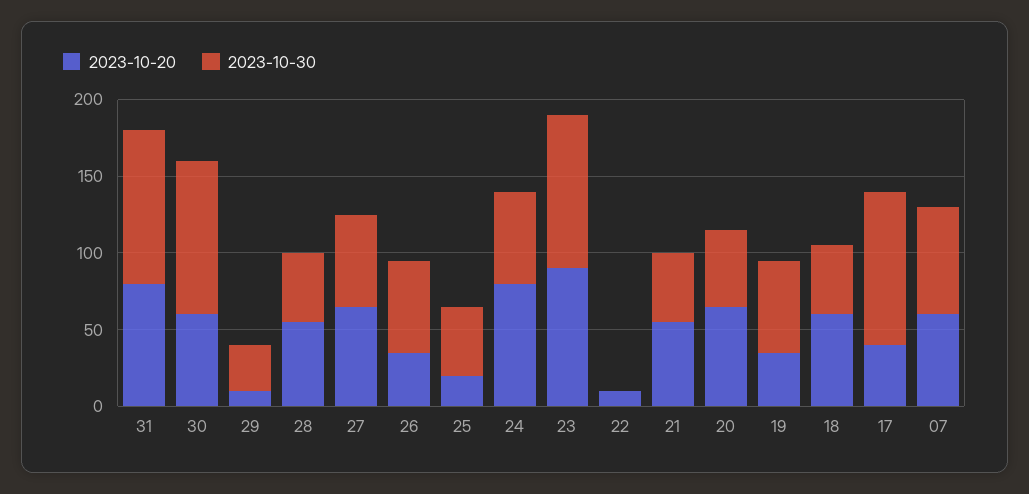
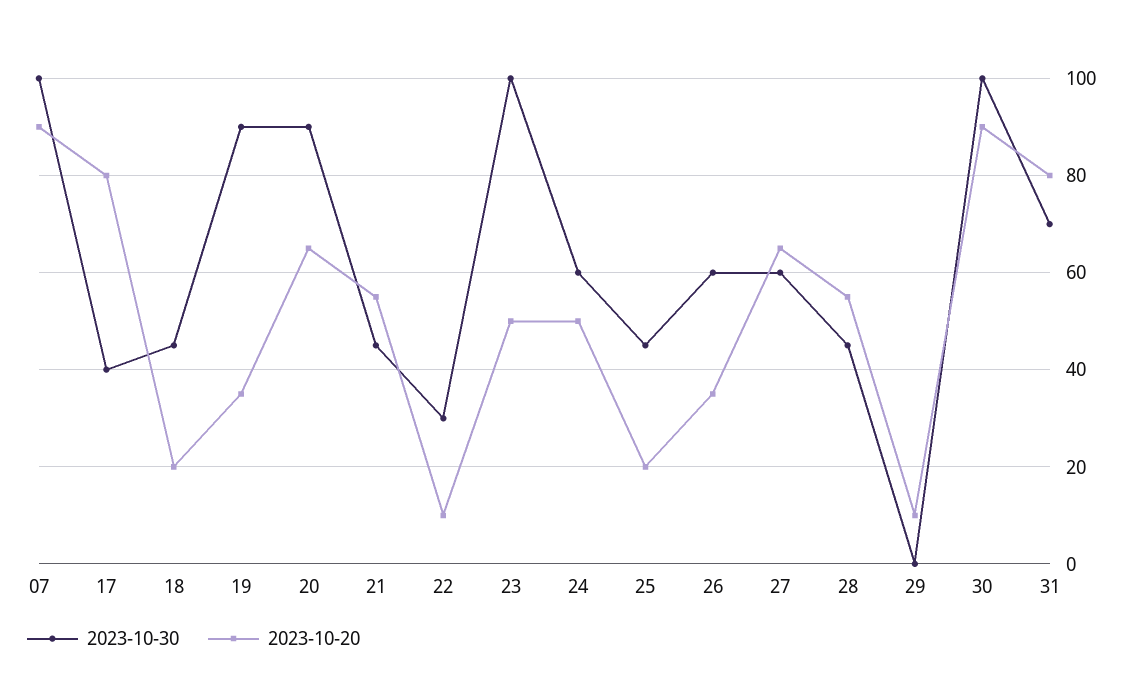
2023-10-30, 31: 100 -> 70
2023-10-20, 30: 60 -> 90
2023-10-30, 29: 30 -> 0
2023-10-20, 24: 80 -> 50
2023-10-20, 23: 90 -> 50
2023-10-30, 22: 0 -> 30
2023-10-30, 20: 50 -> 90
2023-10-30, 19: 60 -> 90
2023-10-20, 18: 60 -> 20
2023-10-20, 17: 40 -> 80
2023-10-30, 17: 100 -> 40
2023-10-20, 07: 60 -> 90
2023-10-30, 07: 70 -> 100

